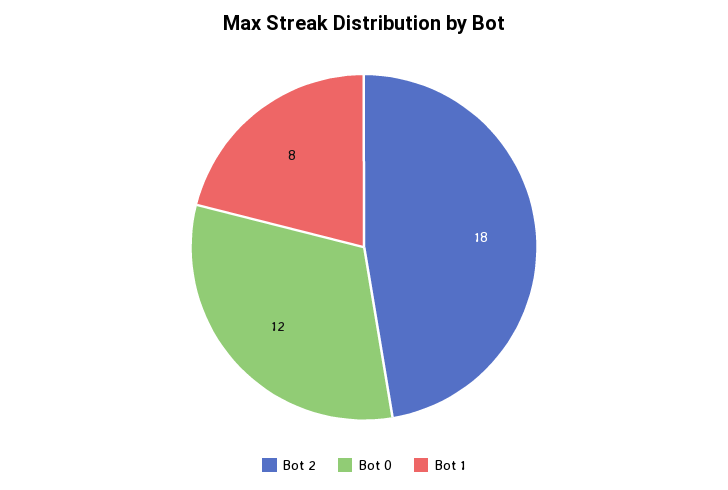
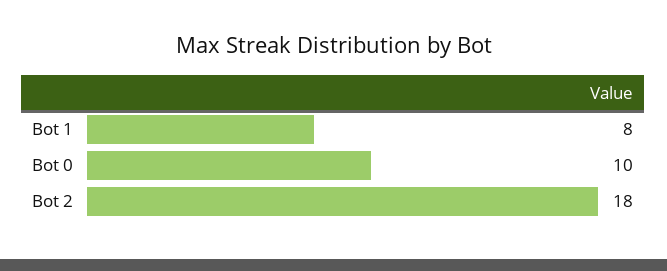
Bot 0: 12 -> 10

